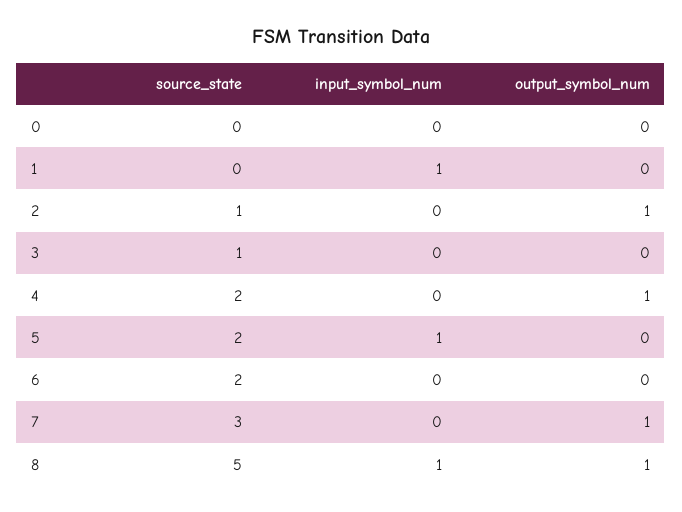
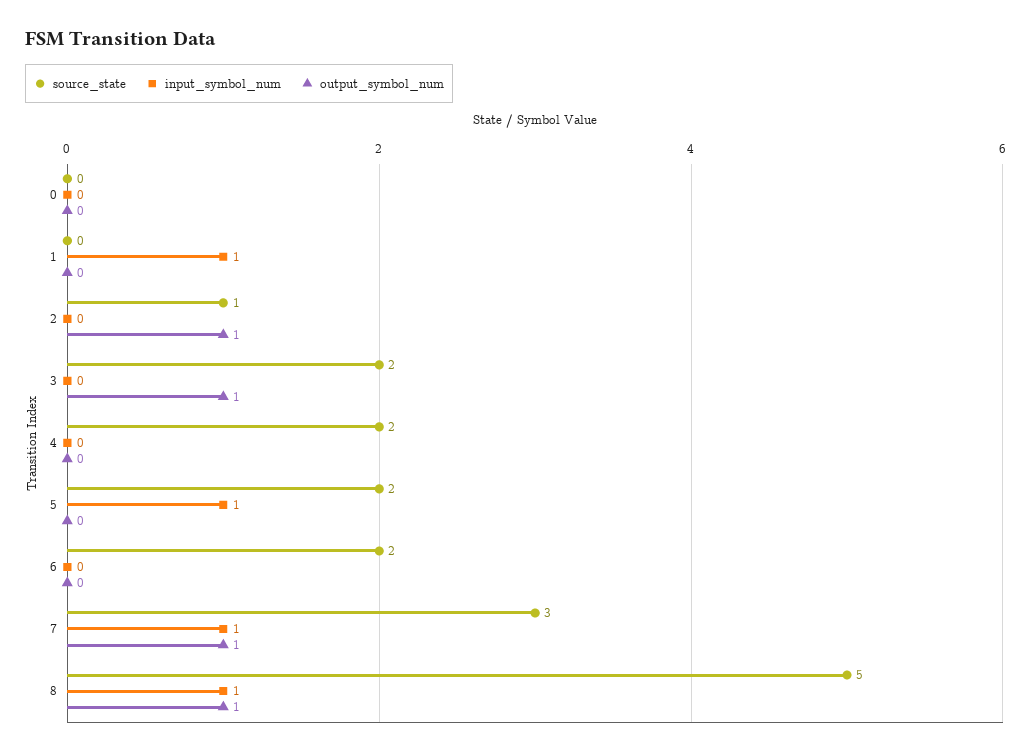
source_state, 3: 1 -> 2
output_symbol_num, 3: 0 -> 1
output_symbol_num, 4: 1 -> 0
input_symbol_num, 7: 0 -> 1

